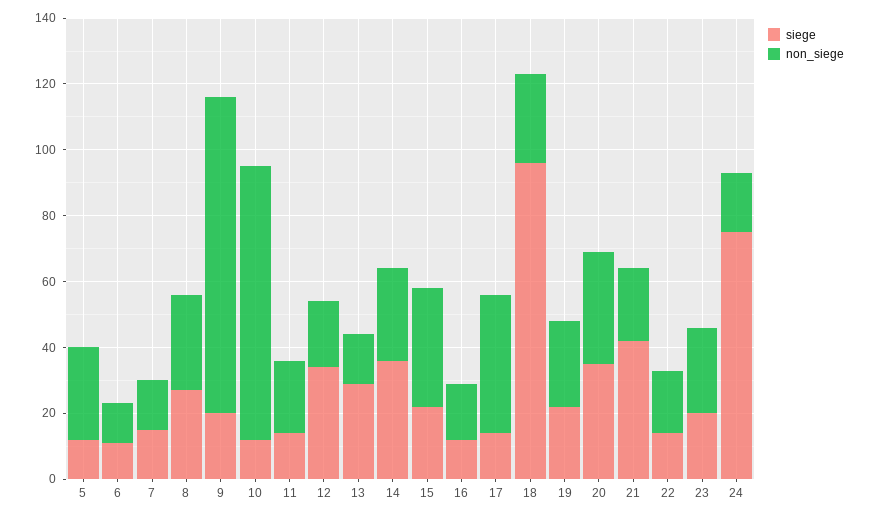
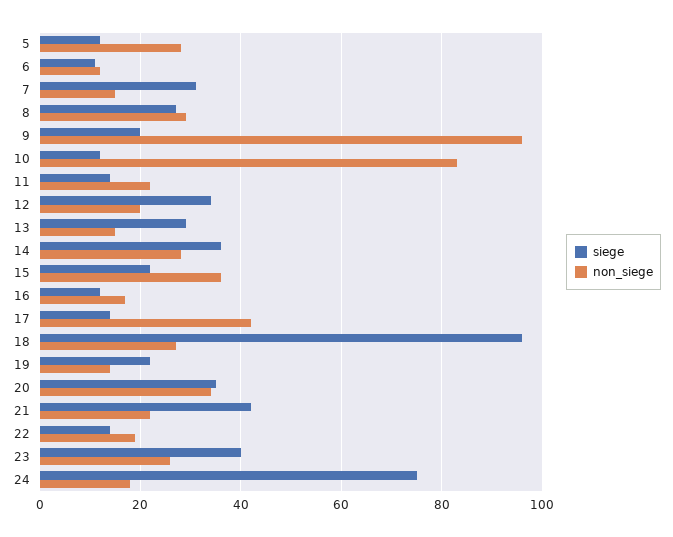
siege, 7: 15 -> 30
non_siege, 19: 25 -> 15
siege, 23: 20 -> 40

